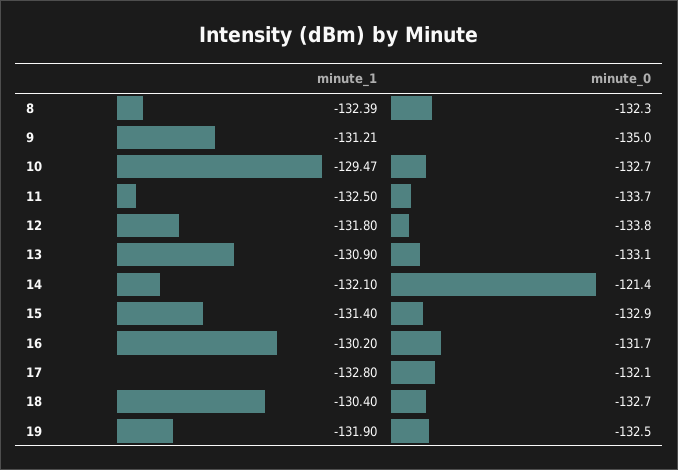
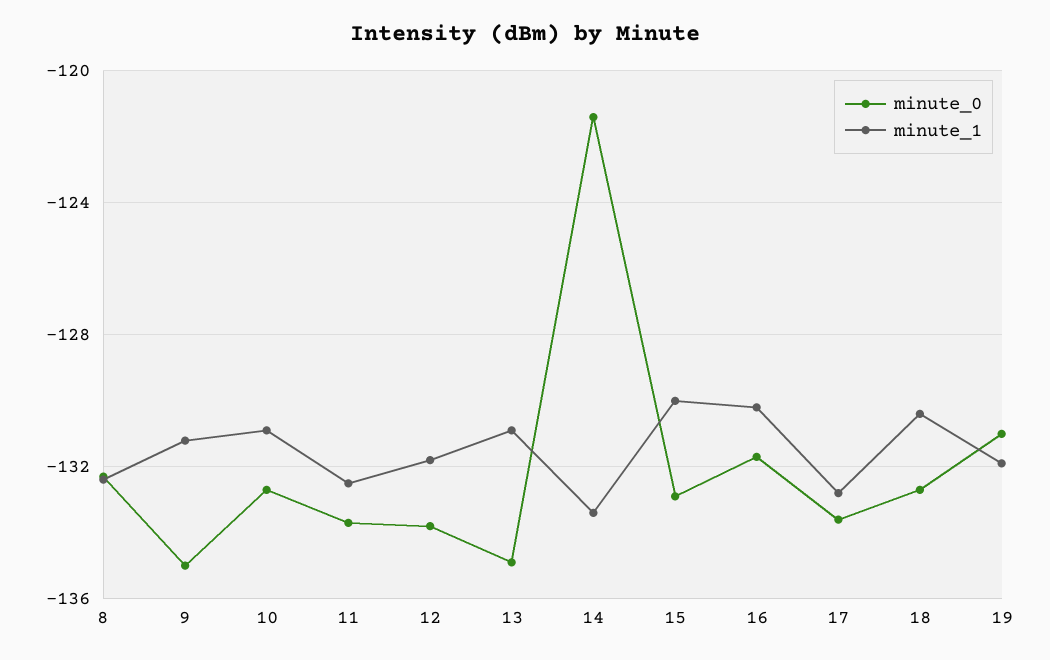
minute_1, 10: -129.47 -> -131
minute_0, 13: -133.1 -> -135
minute_1, 14: -132.1 -> -133.5
minute_1, 15: -131.4 -> -130
minute_0, 17: -132.1 -> -133.5
minute_0, 19: -132.5 -> -131

